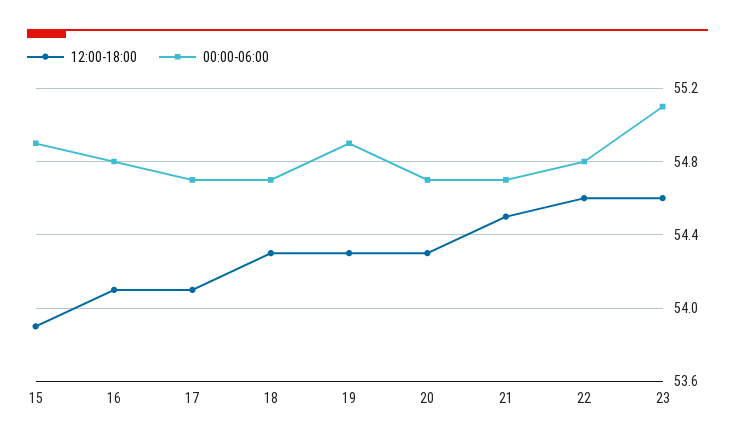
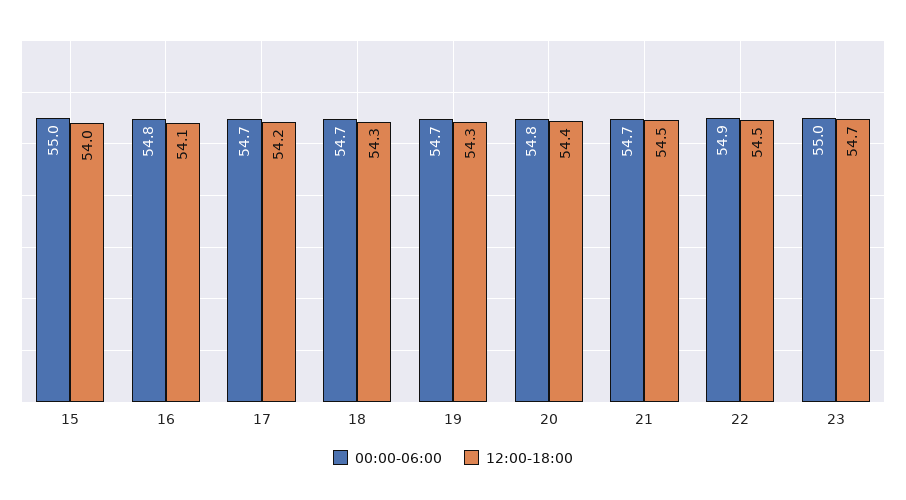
12:00-18:00, 15: 53.9 -> 54
00:00-06:00, 15: 54.9 -> 55
12:00-18:00, 17: 54.1 -> 54.2
00:00-06:00, 19: 54.9 -> 54.7
12:00-18:00, 20: 54.3 -> 54.4
00:00-06:00, 20: 54.7 -> 54.8
12:00-18:00, 22: 54.6 -> 54.5
00:00-06:00, 22: 54.8 -> 54.9
12:00-18:00, 23: 54.6 -> 54.7
00:00-06:00, 23: 55.1 -> 55

